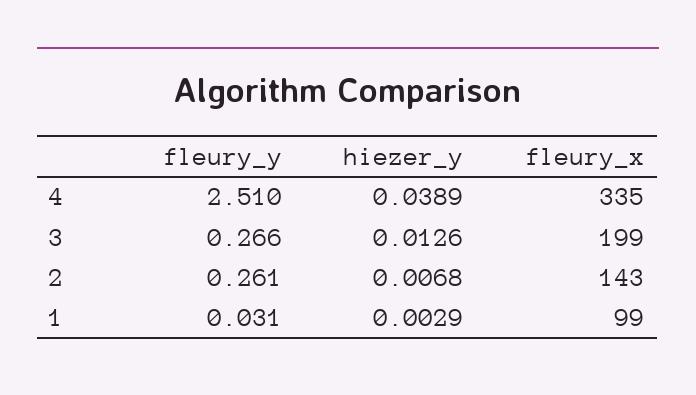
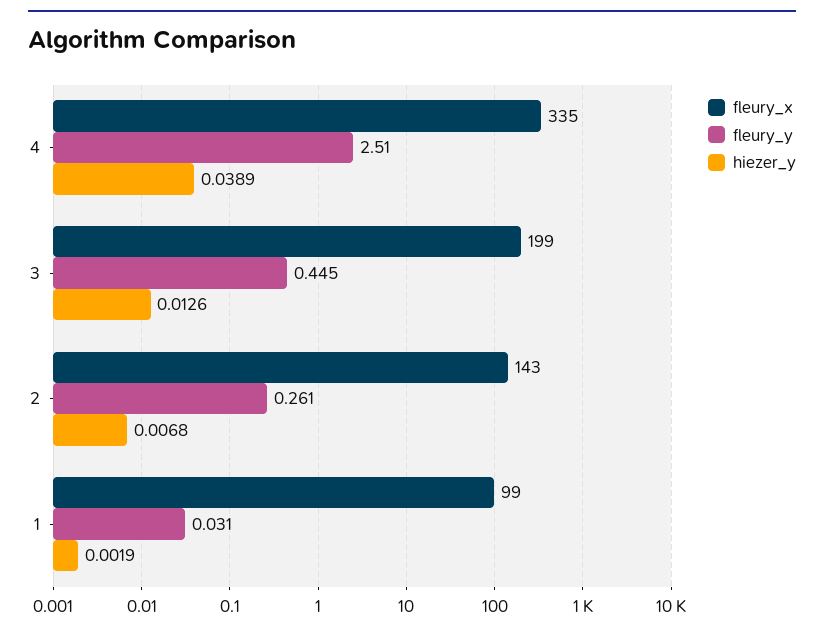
fleury_y, 3: 0.266 -> 0.445
hiezer_y, 1: 0.0029 -> 0.0019

